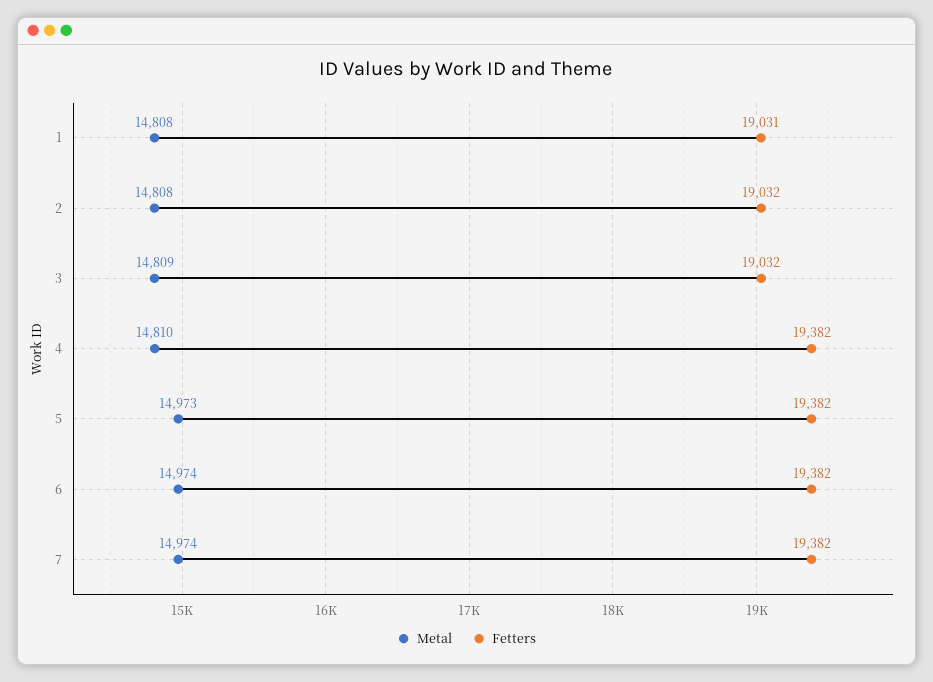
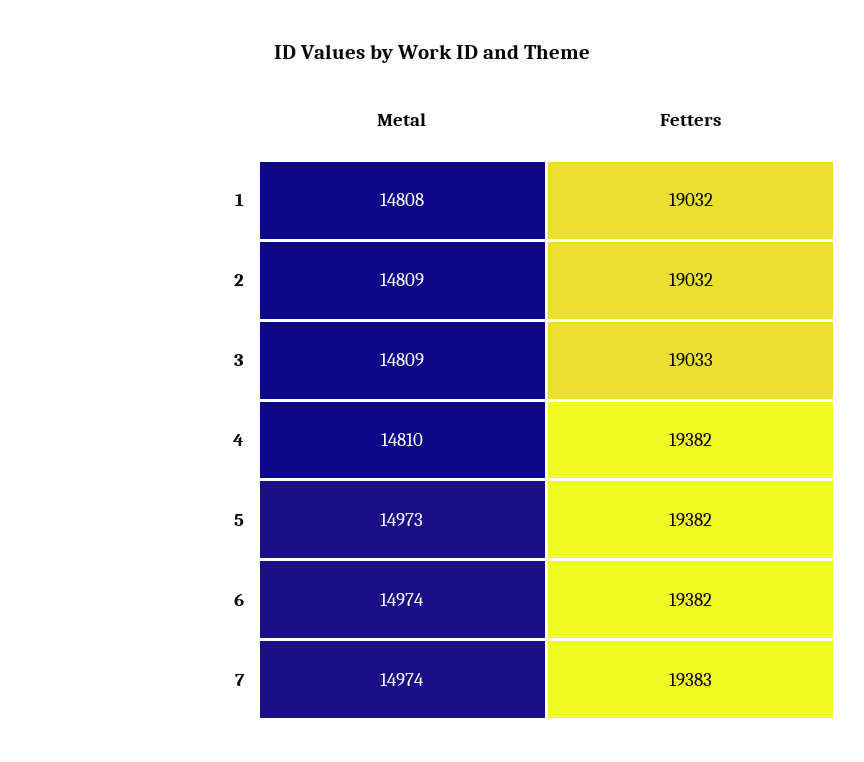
Fetters, 1: 19031 -> 19032
Metal, 2: 14808 -> 14809
Fetters, 3: 19032 -> 19033
Fetters, 7: 19382 -> 19383

